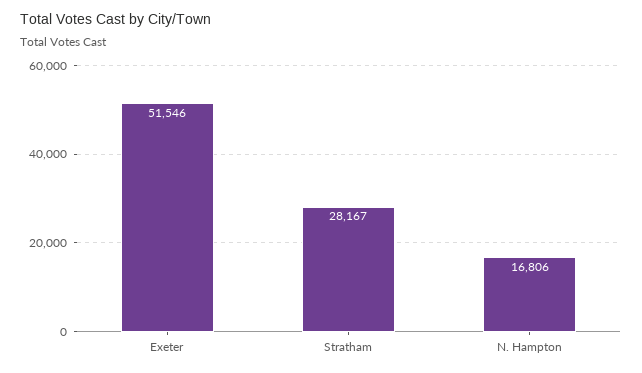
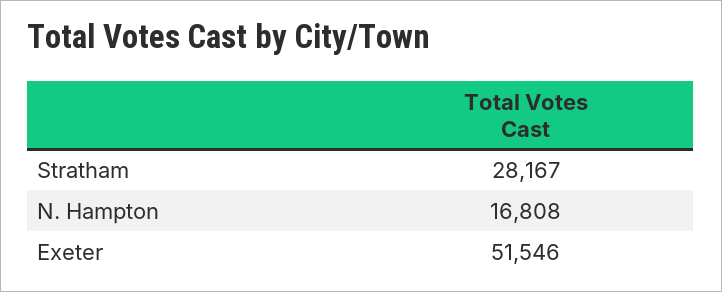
N. Hampton: 16806 -> 16808

